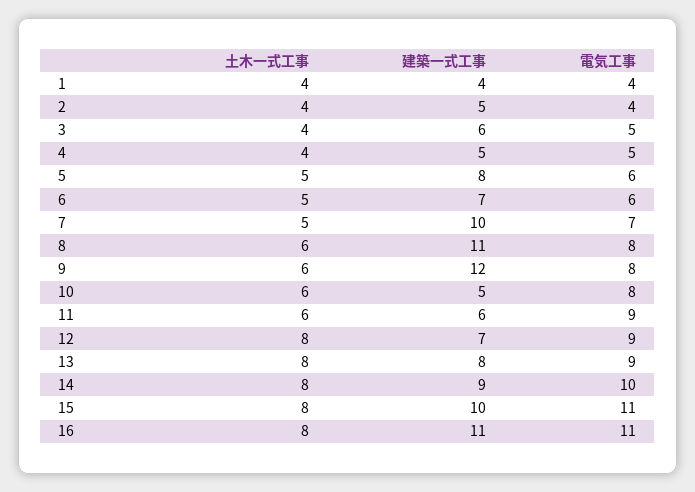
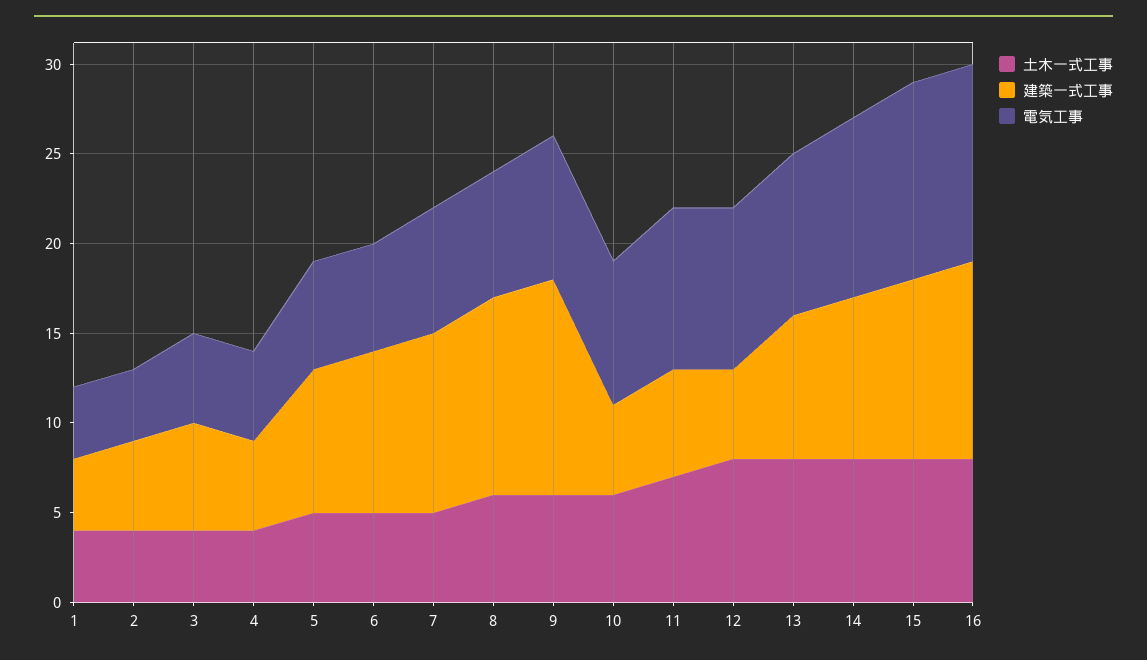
建築一式工事, 6: 7 -> 9
電気工事, 8: 8 -> 7
土木一式工事, 11: 6 -> 7
建築一式工事, 12: 7 -> 5

